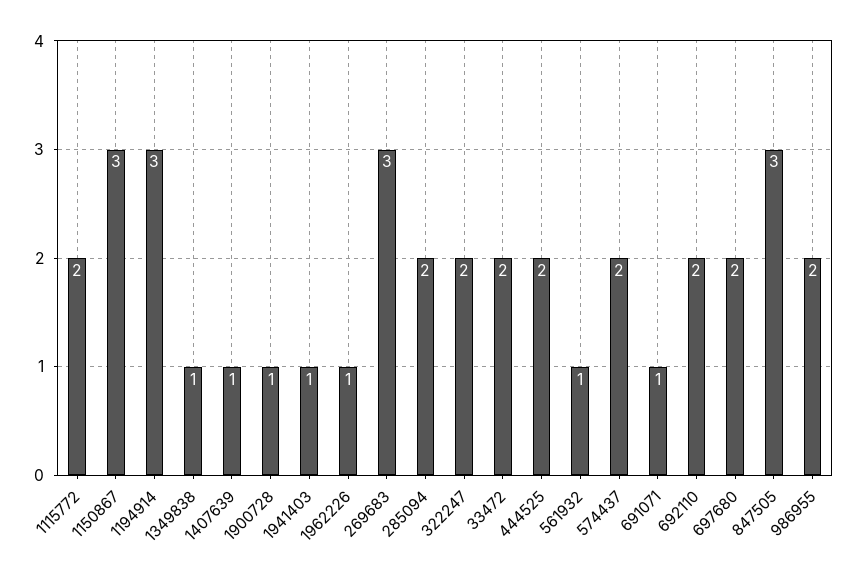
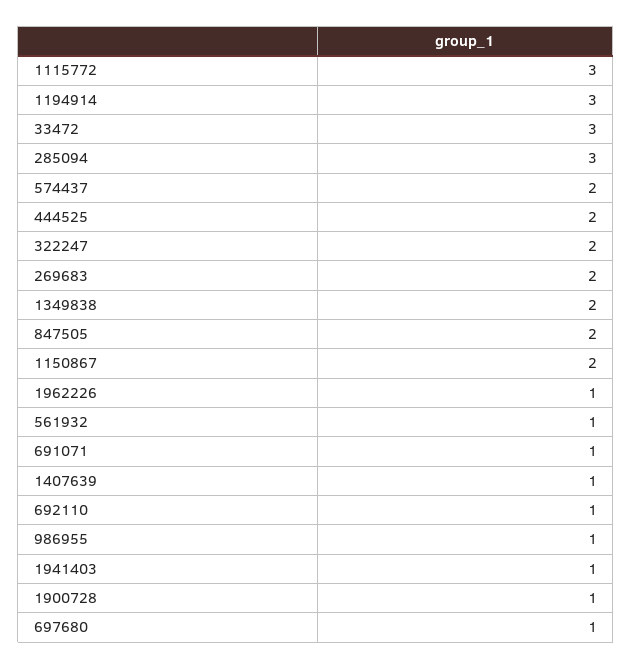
1115772: 2 -> 3
1150867: 3 -> 2
1349838: 1 -> 2
269683: 3 -> 2
285094: 2 -> 3
33472: 2 -> 3
692110: 2 -> 1
697680: 2 -> 1
847505: 3 -> 2
986955: 2 -> 1

